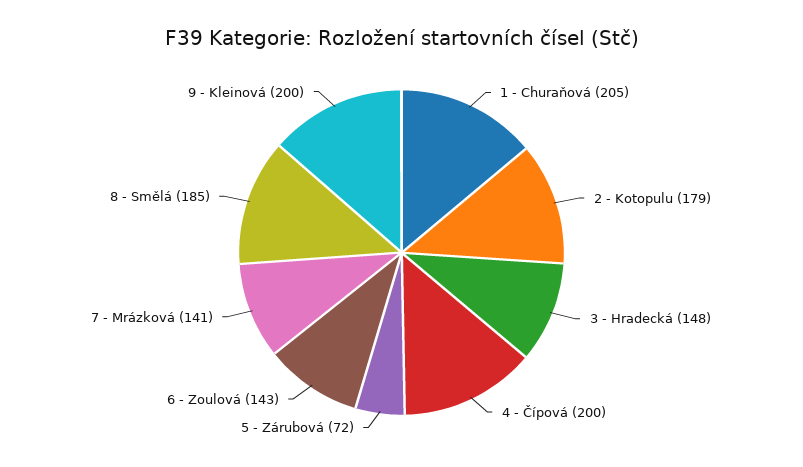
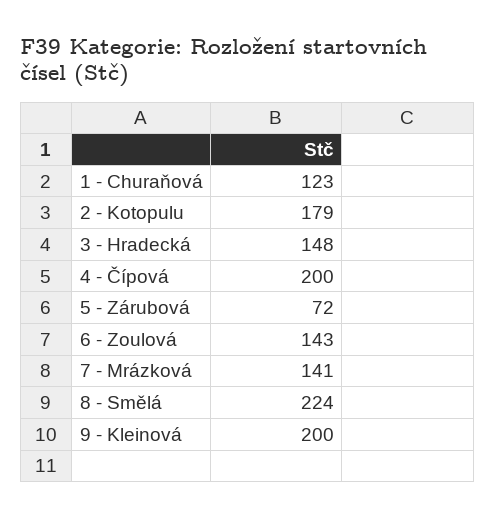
1 - Churaňová: 205 -> 123
8 - Smělá: 185 -> 224

